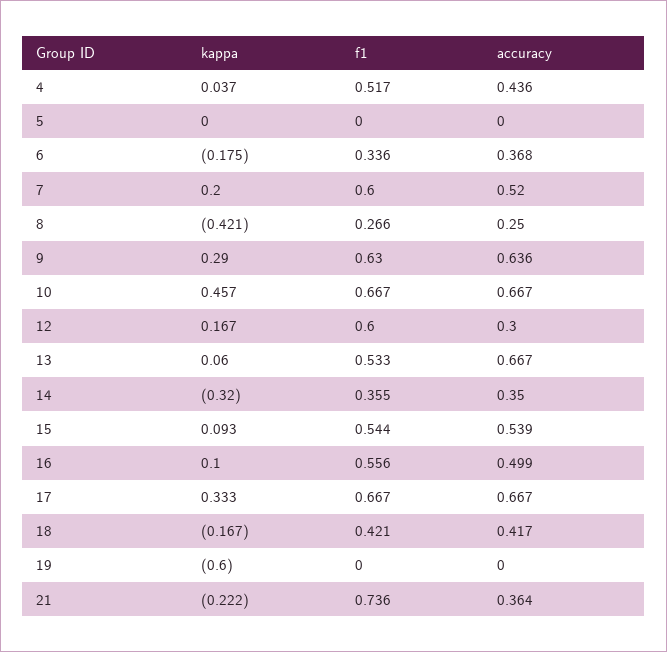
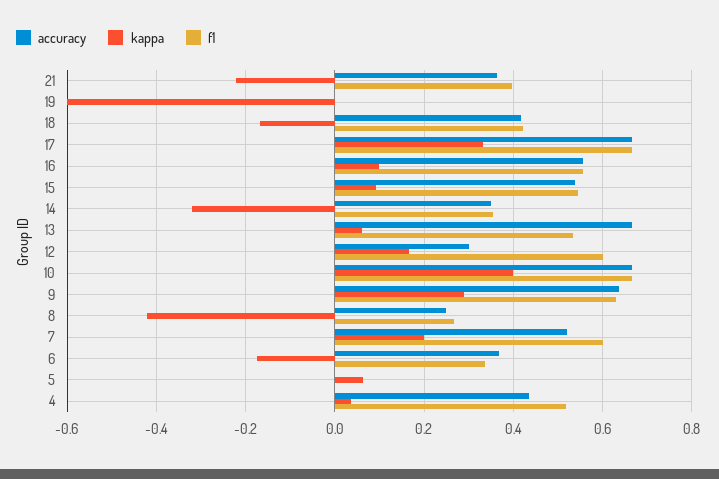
kappa, 5: 0 -> 0.06
kappa, 10: 0.457 -> 0.4
accuracy, 16: 0.499 -> 0.56
f1, 21: 0.736 -> 0.4

